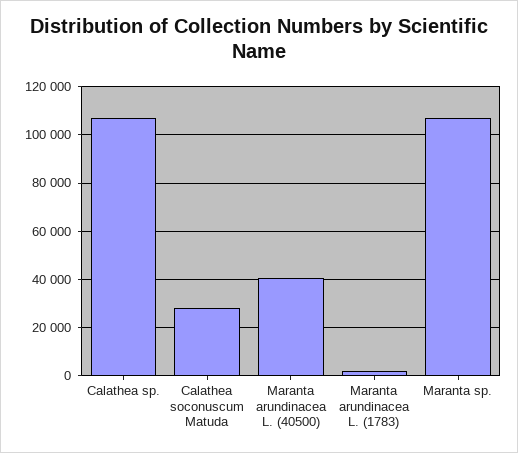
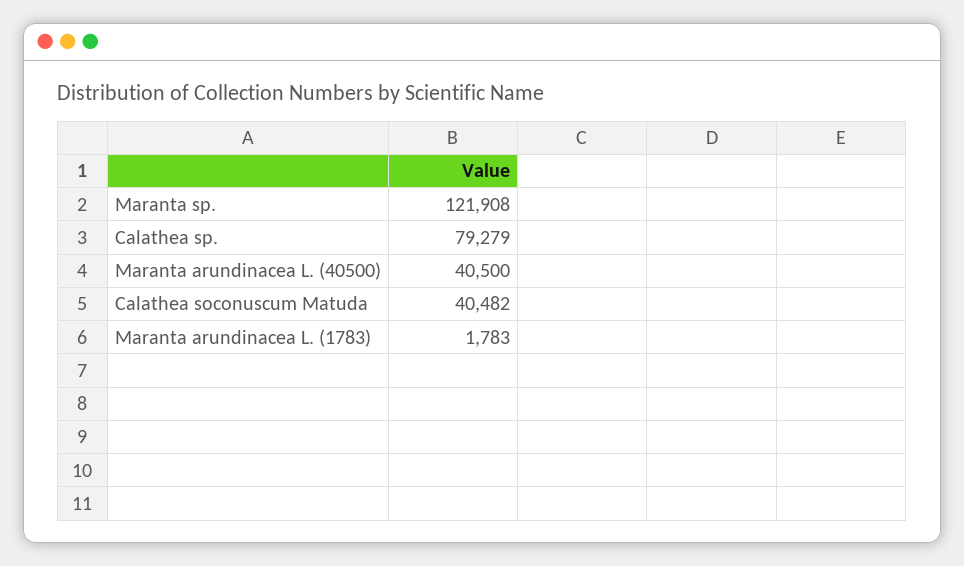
Calathea sp.: 107500 -> 79279
Calathea soconuscum Matuda: 27500 -> 40482
Maranta sp.: 107500 -> 121908

